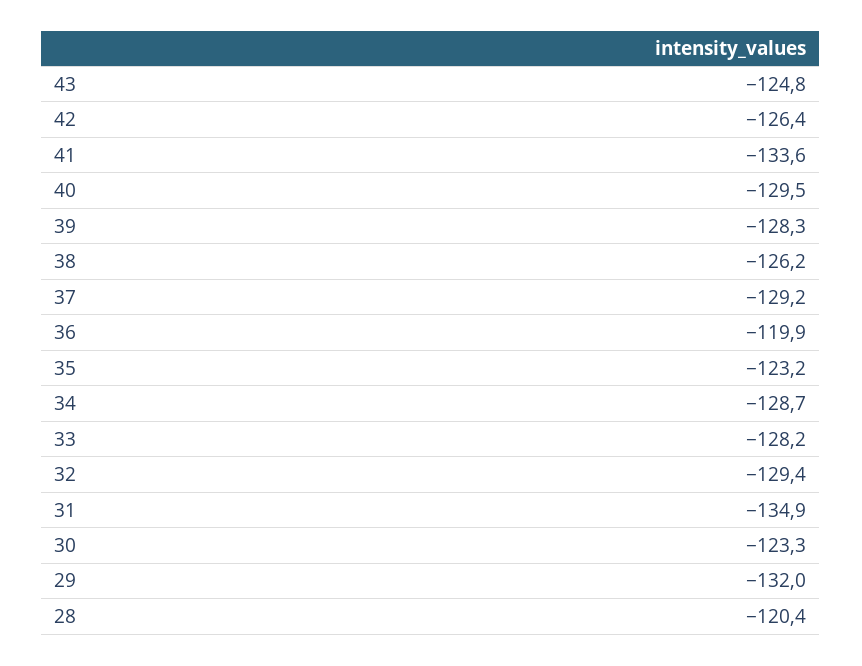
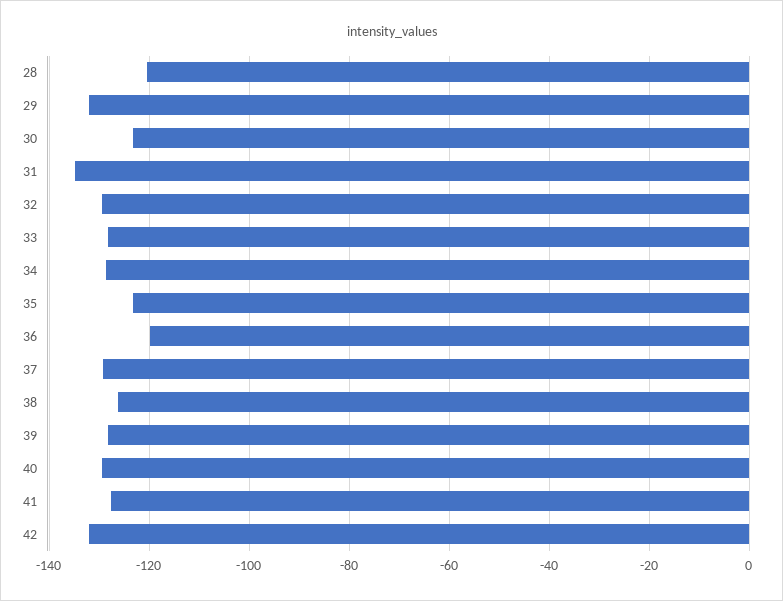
43: -124.8 -> none
42: -126.4 -> -132
41: -133.6 -> -128

